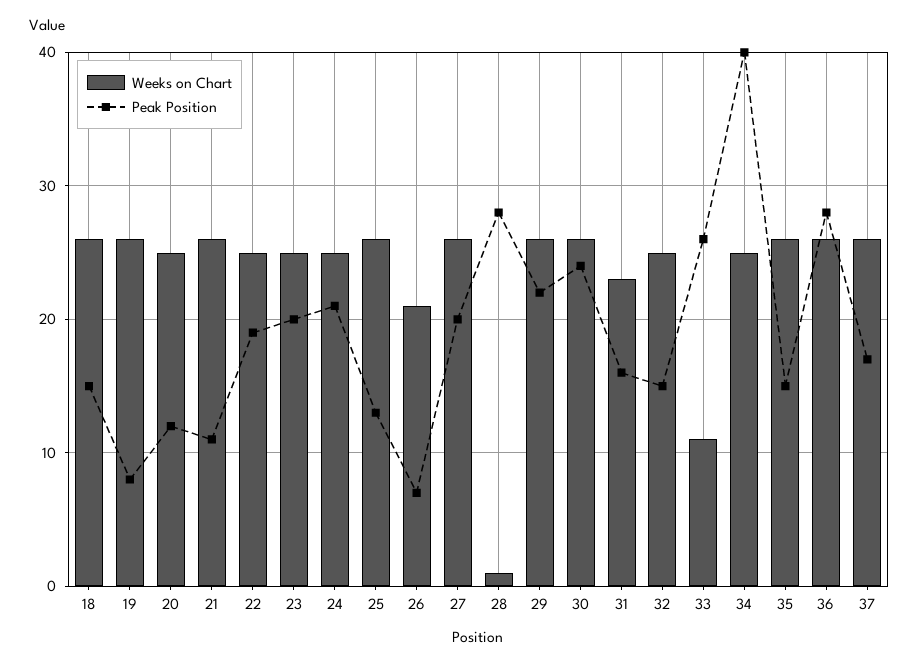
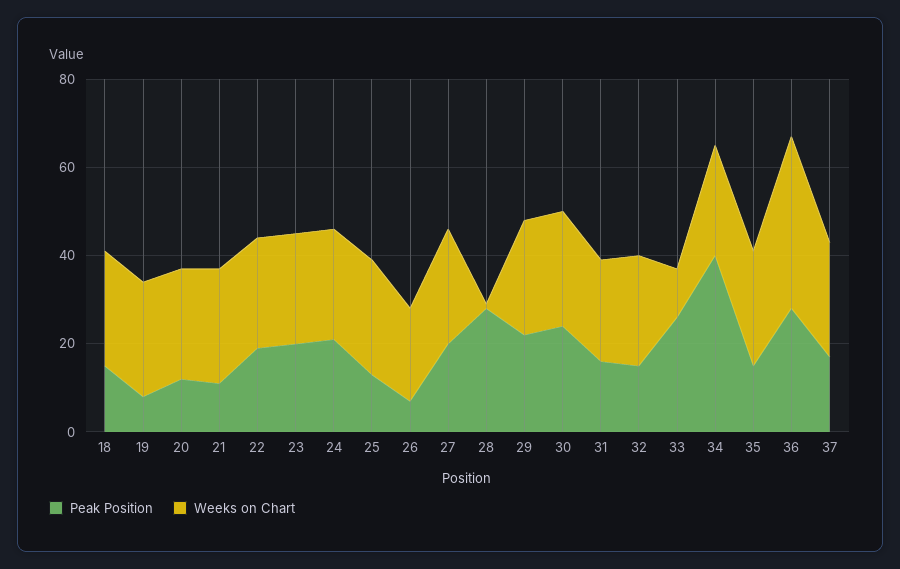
Weeks on Chart, 36: 26 -> 40

